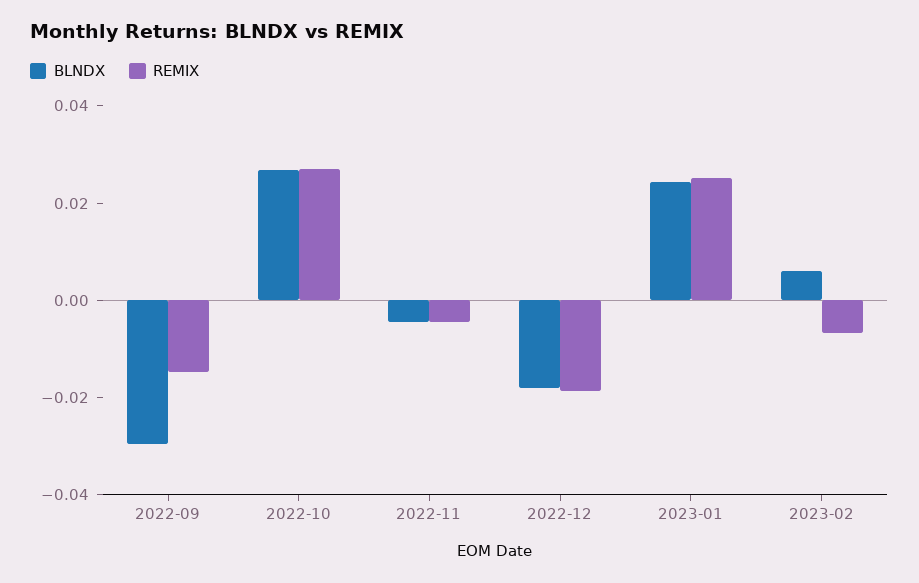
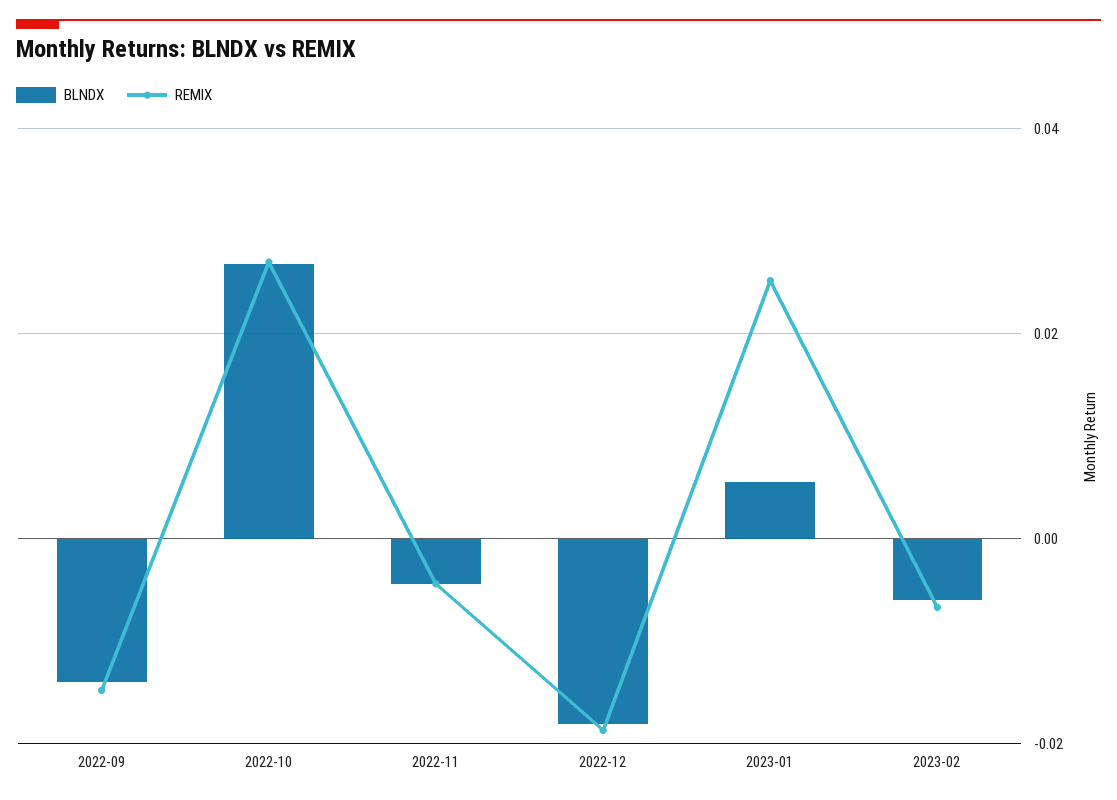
BLNDX, 2022-09: -0.03 -> -0.014
BLNDX, 2023-01: 0.025 -> 0.006
BLNDX, 2023-02: 0.005 -> -0.006

